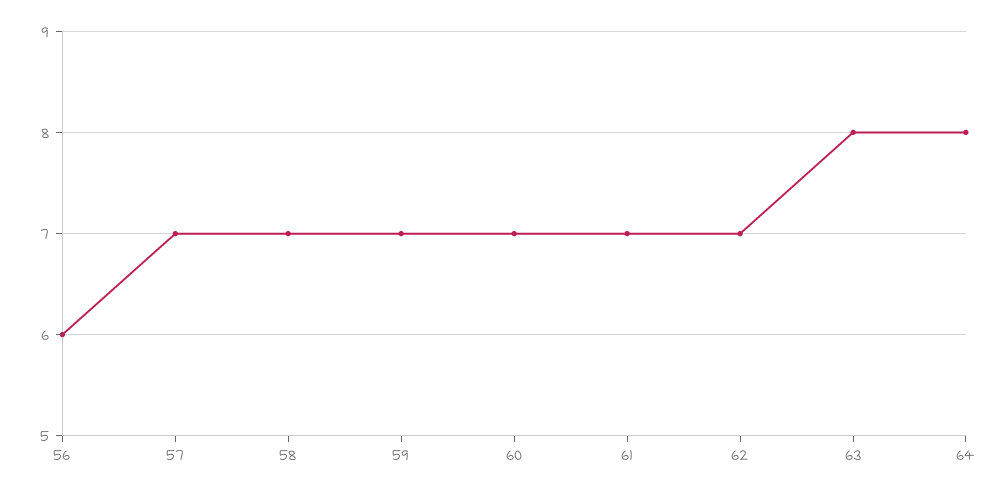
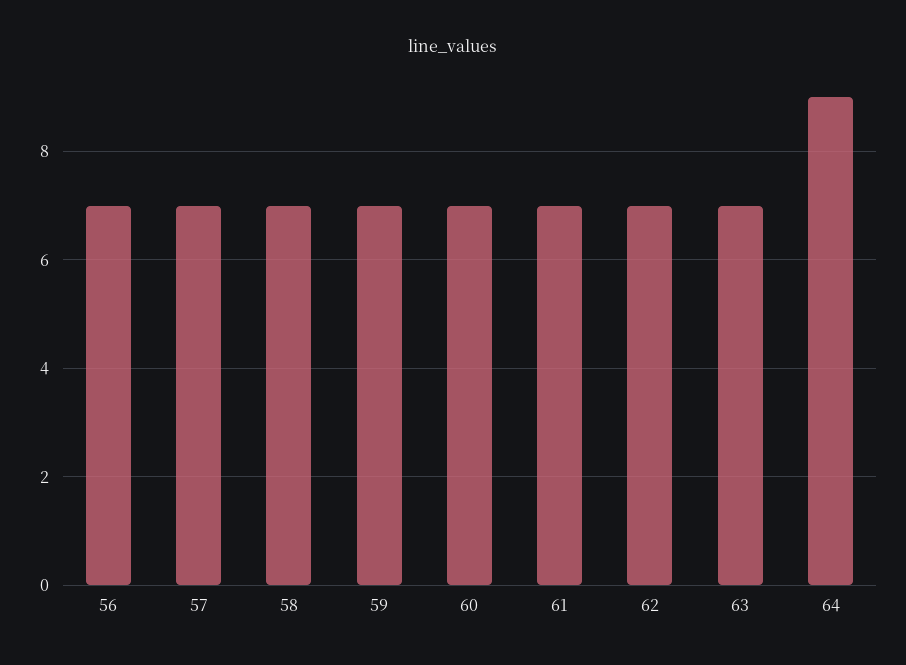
56: 6 -> 7
63: 8 -> 7
64: 8 -> 9

